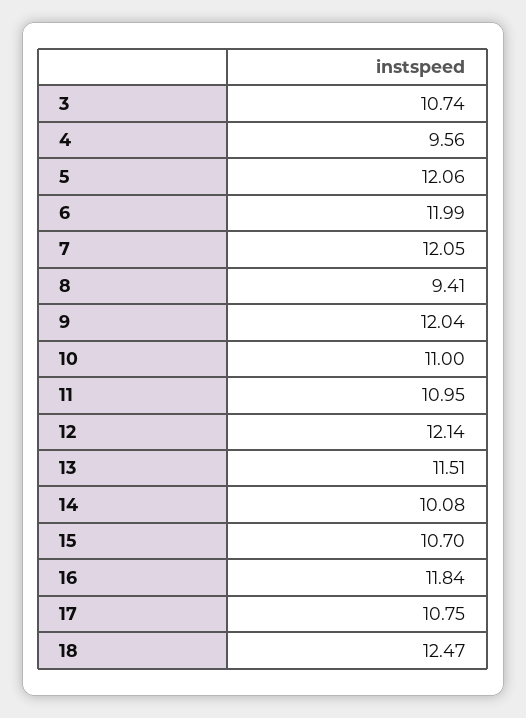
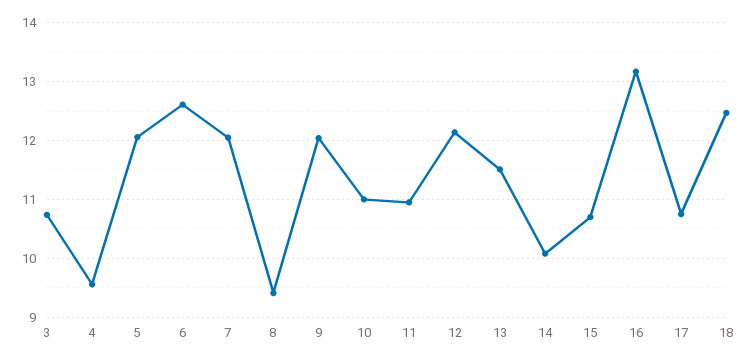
6: 11.99 -> 12.6
16: 11.84 -> 13.2

